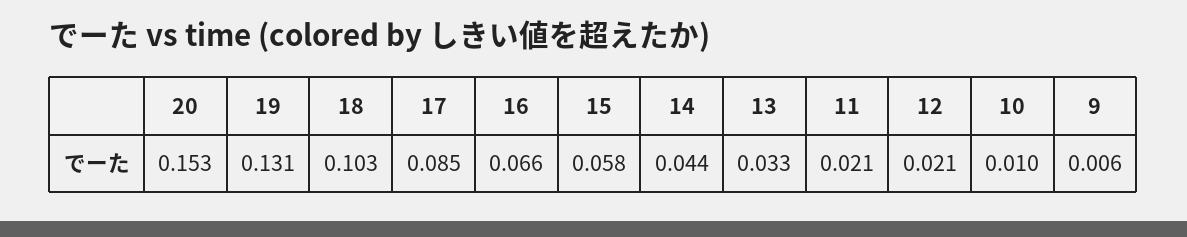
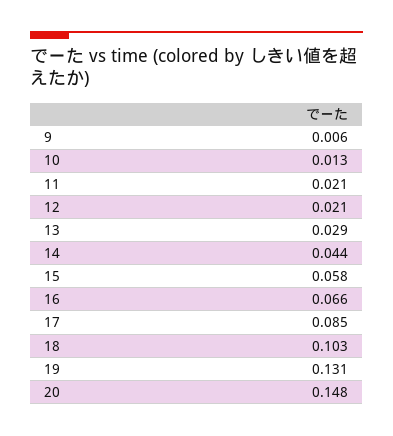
20: 0.153 -> 0.148
13: 0.033 -> 0.029
10: 0.01 -> 0.013

